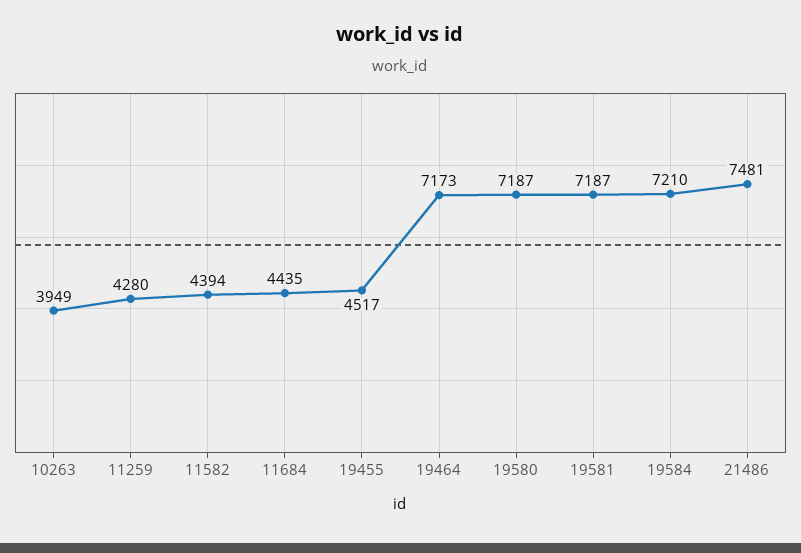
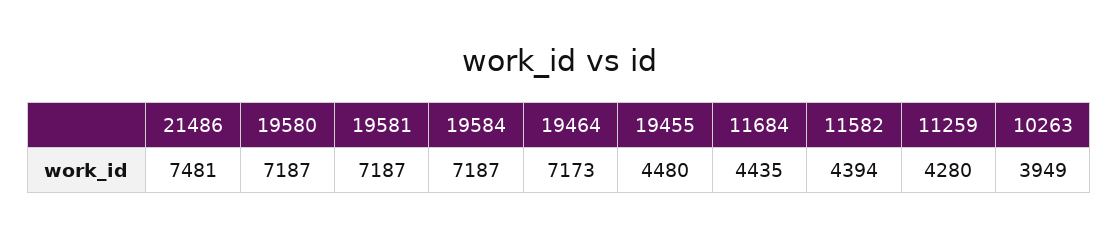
19455: 4517 -> 4480
19584: 7210 -> 7187

